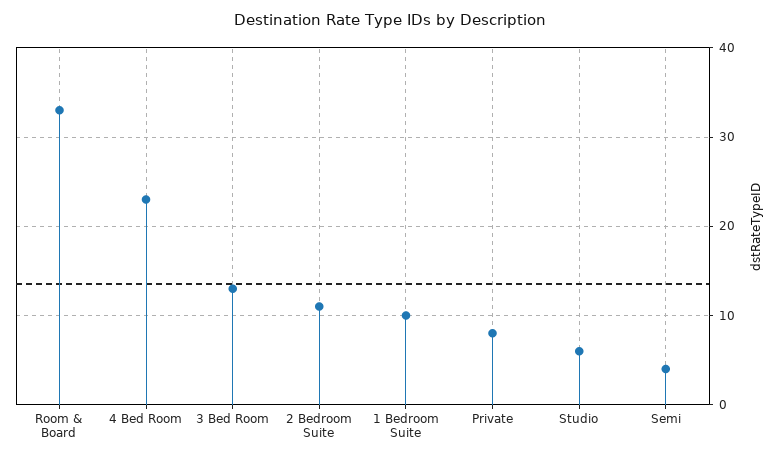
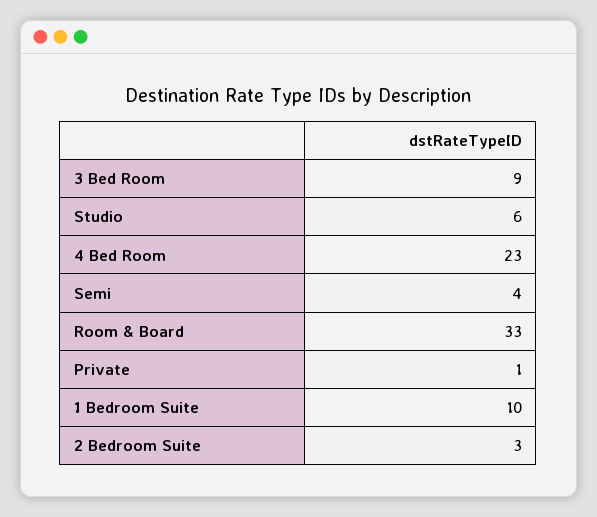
3 Bed Room: 13 -> 9
2 Bedroom Suite: 11 -> 3
Private: 8 -> 1

